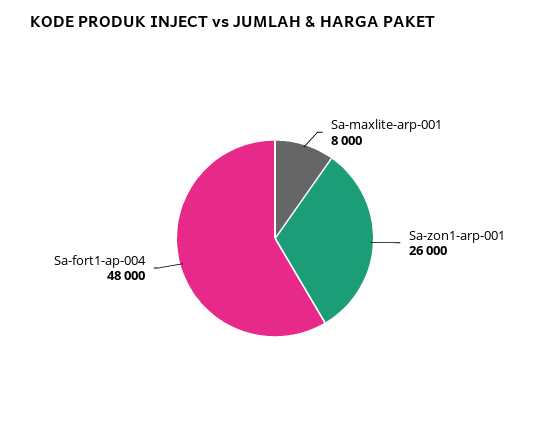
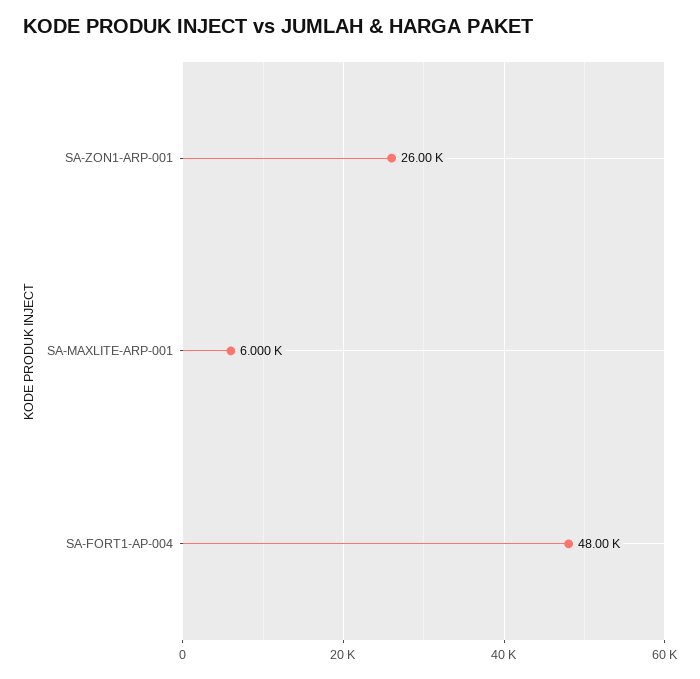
Sa-maxlite-arp-001: 8000 -> 6000

